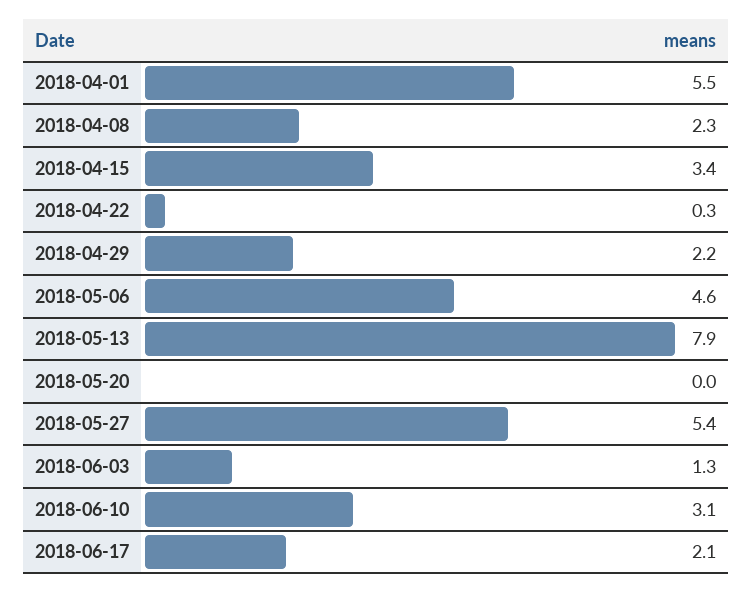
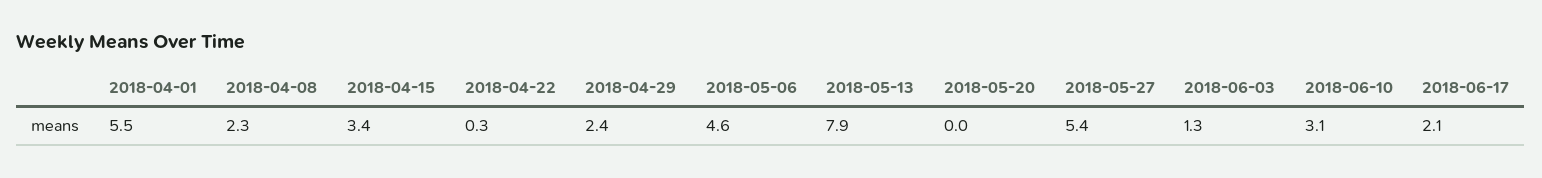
2018-04-29: 2.2 -> 2.4

